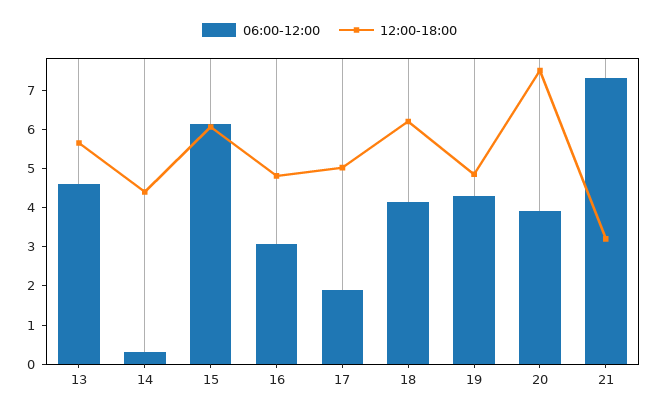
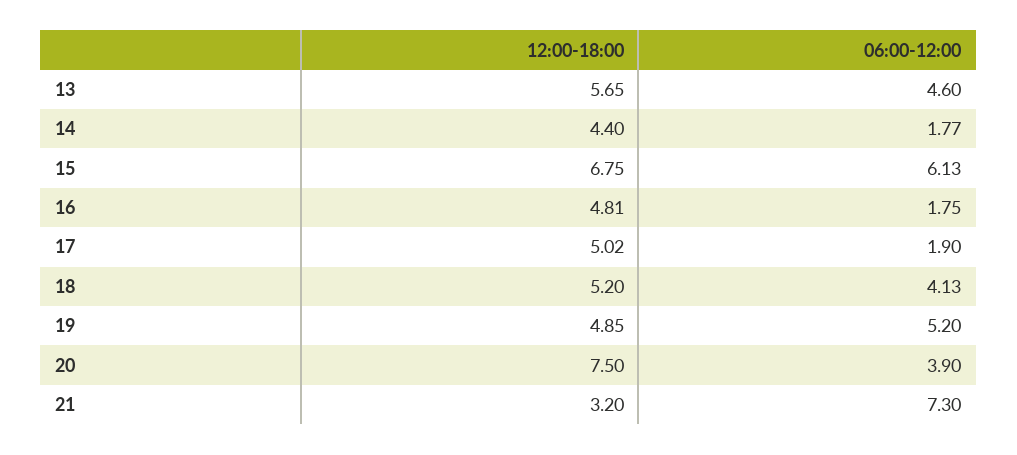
06:00-12:00, 14: 0.25 -> 1.77
12:00-18:00, 15: 6 -> 6.75
06:00-12:00, 16: 3 -> 1.75
12:00-18:00, 18: 6.25 -> 5.2
06:00-12:00, 19: 4.25 -> 5.2

